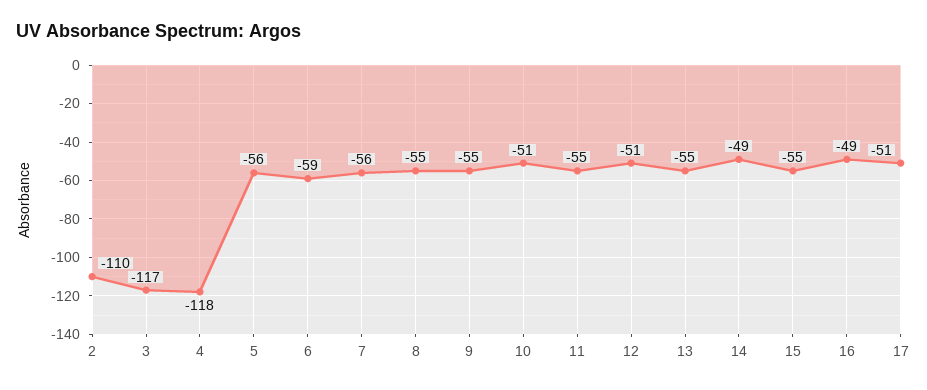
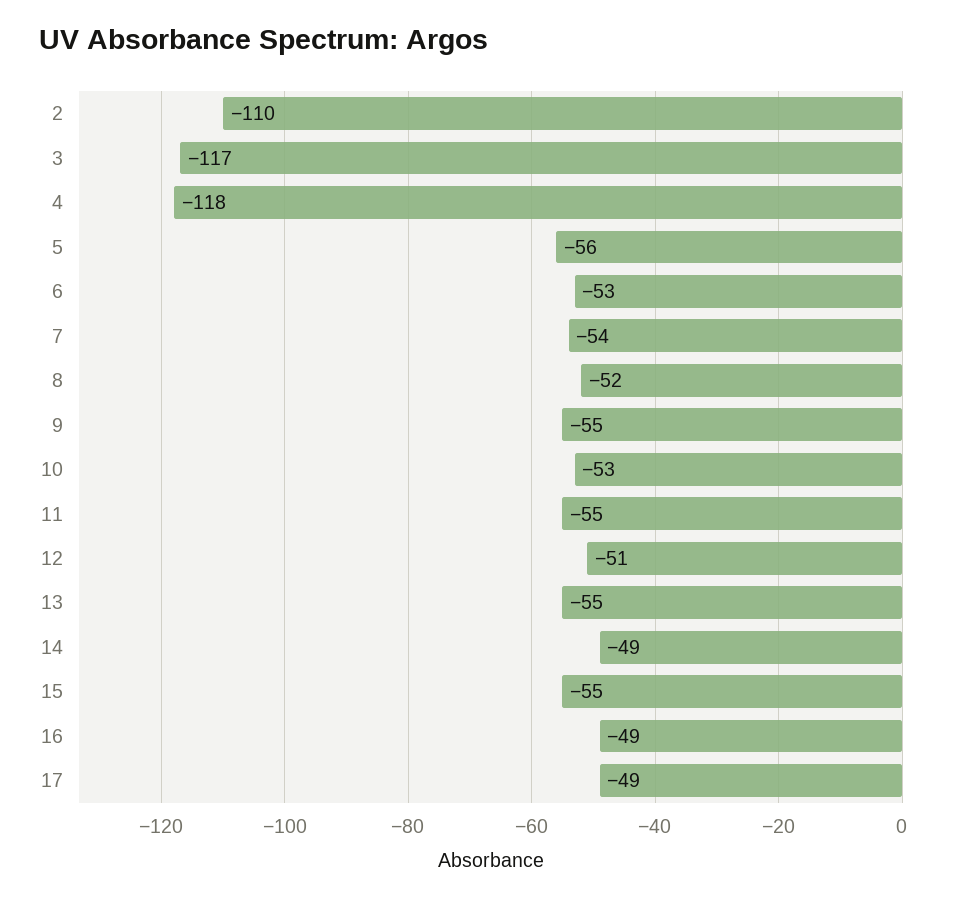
6: -59 -> -53
7: -56 -> -54
8: -55 -> -52
10: -51 -> -53
17: -51 -> -49

